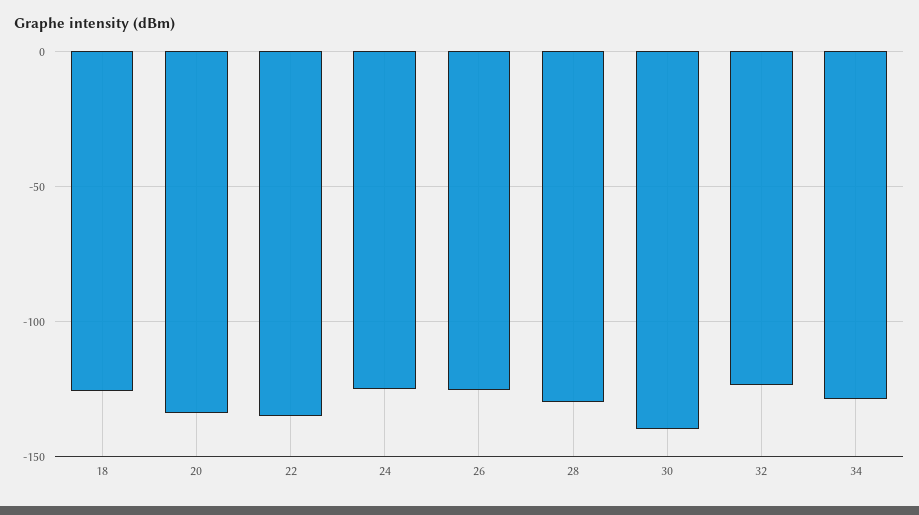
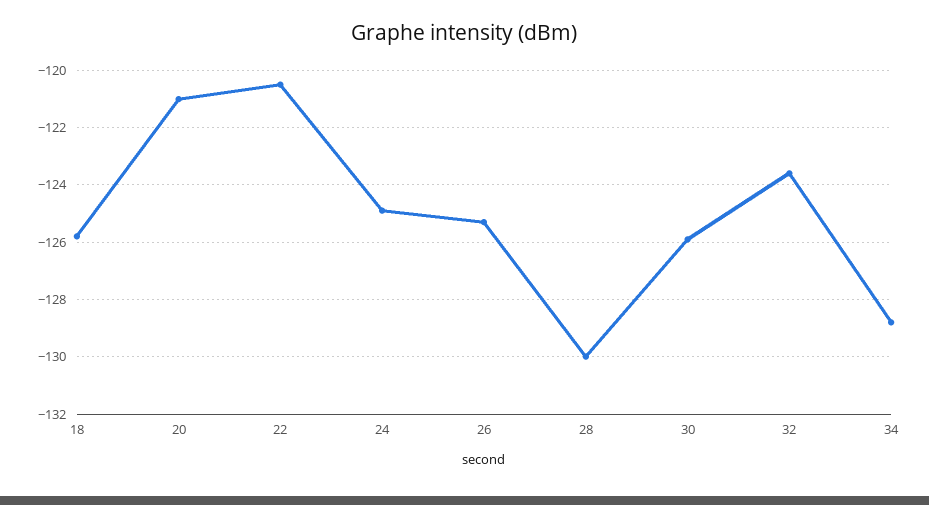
20: -135 -> -121
22: -135 -> -120.5
30: -140 -> -126

